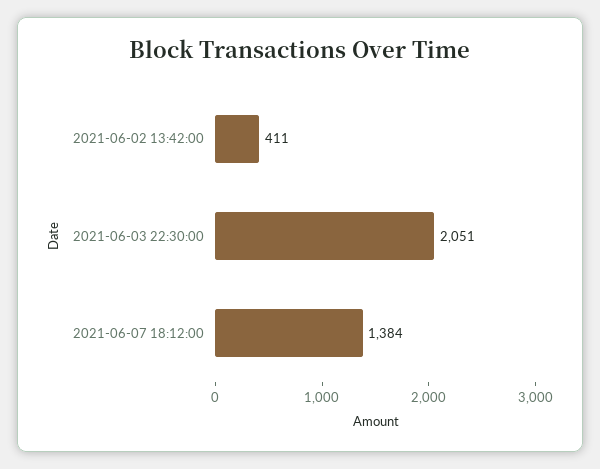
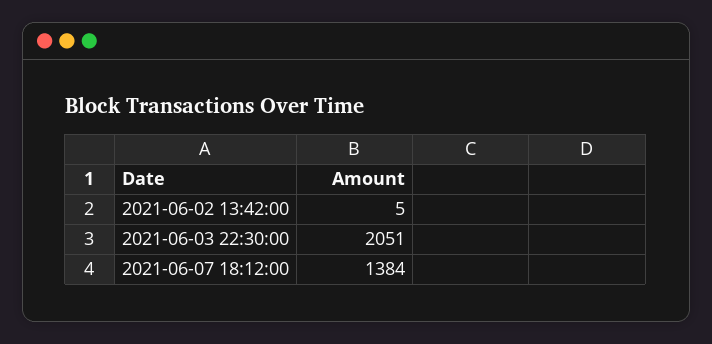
2021-06-02 13:42:00: 411 -> 5

